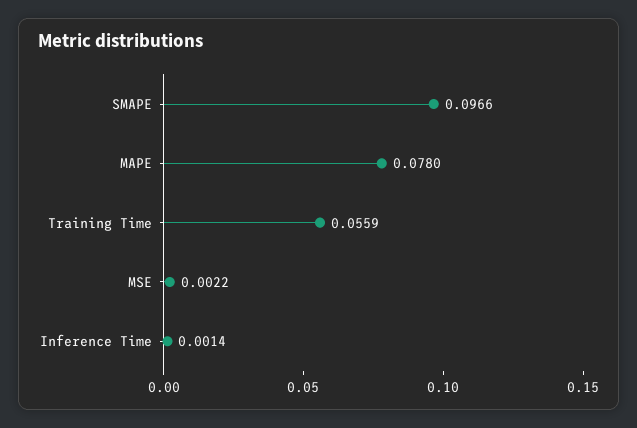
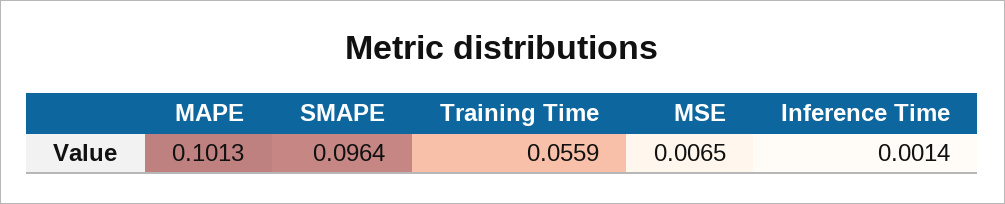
SMAPE: 0.0966 -> 0.0964
MAPE: 0.078 -> 0.1013
MSE: 0.0022 -> 0.0065

